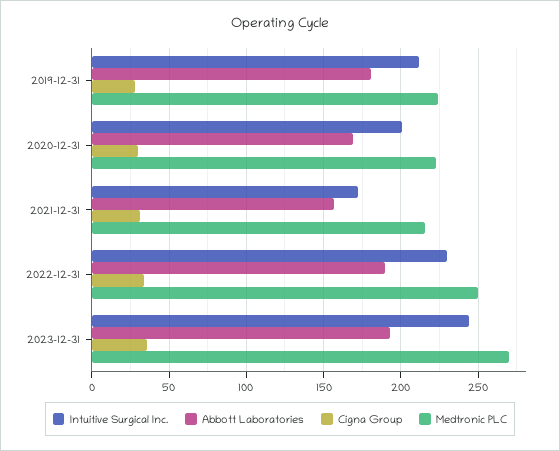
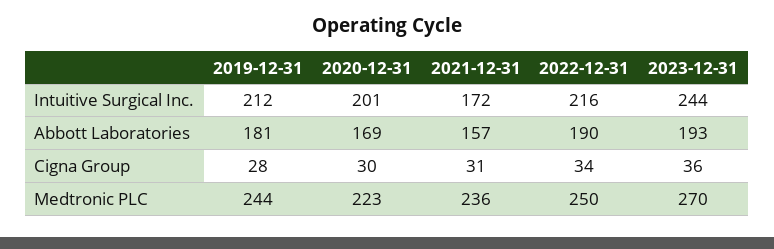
Medtronic PLC, 2019-12-31: 225 -> 244
Medtronic PLC, 2021-12-31: 215 -> 236
Intuitive Surgical Inc., 2022-12-31: 230 -> 216

